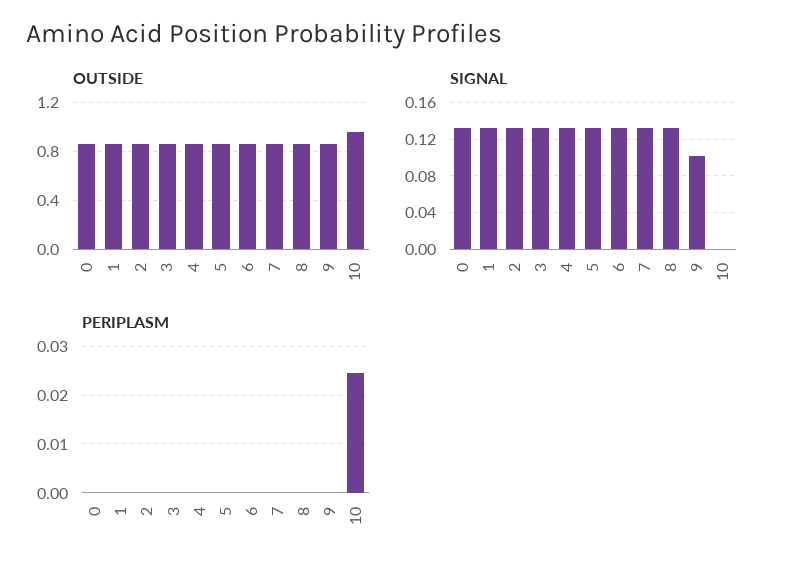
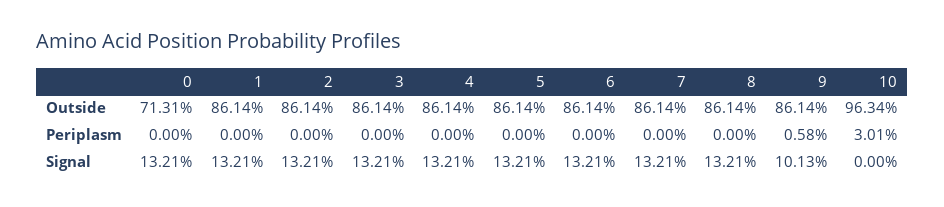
OUTSIDE, 0: 0.85 -> 0.7131
PERIPLASM, 9: 0 -> 0.0058
PERIPLASM, 10: 0.024 -> 0.0301

